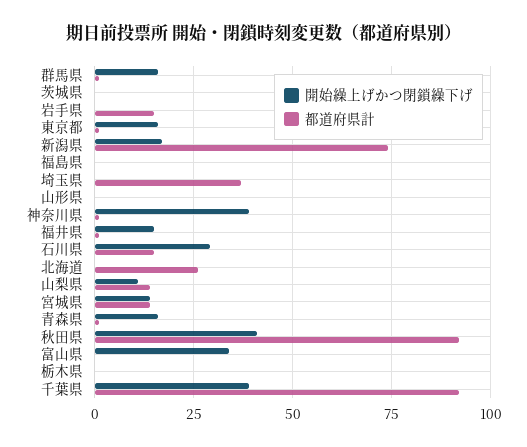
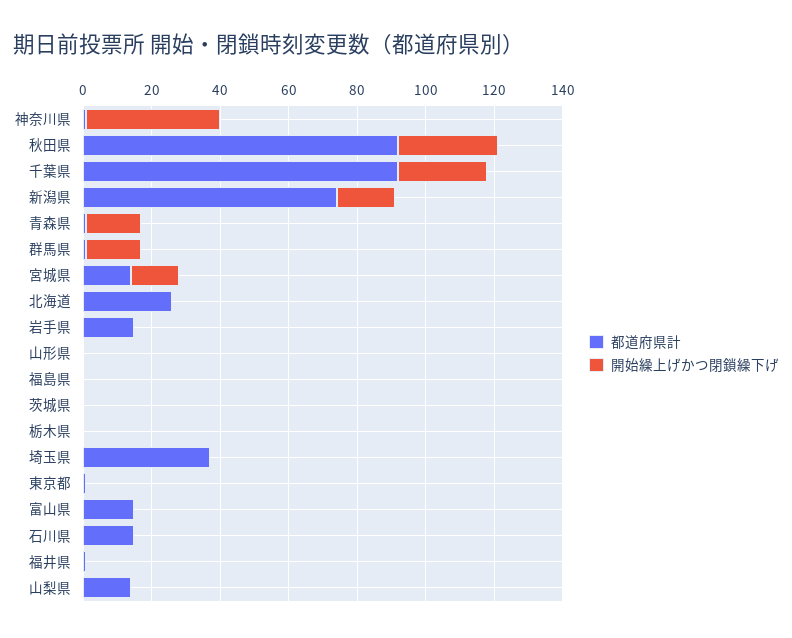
開始繰上げかつ閉鎖繰下げ, 東京都: 15 -> 0
開始繰上げかつ閉鎖繰下げ, 福井県: 15 -> 0
開始繰上げかつ閉鎖繰下げ, 石川県: 30 -> 0
開始繰上げかつ閉鎖繰下げ, 山梨県: 10 -> 0
開始繰上げかつ閉鎖繰下げ, 秋田県: 40 -> 30
開始繰上げかつ閉鎖繰下げ, 富山県: 35 -> 0
都道府県計, 富山県: 0 -> 15
開始繰上げかつ閉鎖繰下げ, 千葉県: 40 -> 25

